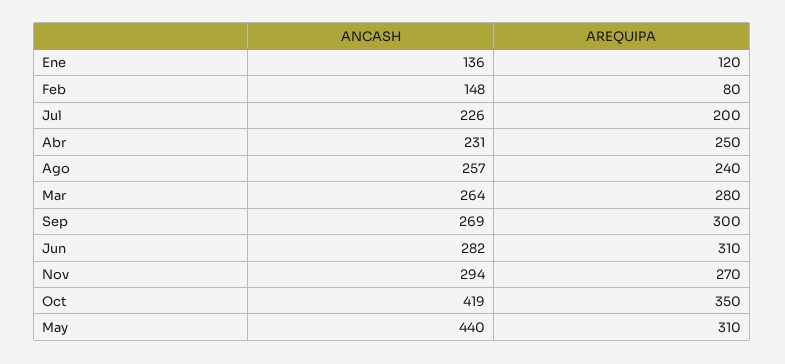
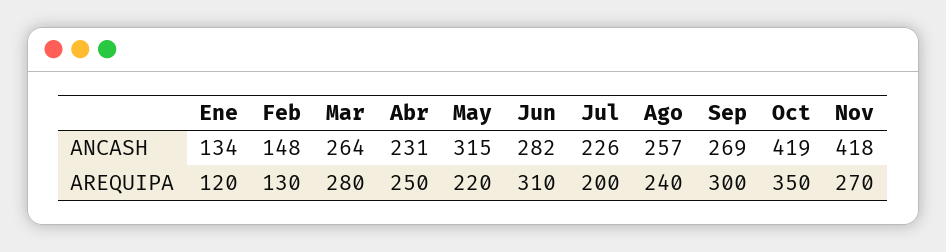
ANCASH, Ene: 136 -> 134
AREQUIPA, Feb: 80 -> 130
ANCASH, Nov: 294 -> 418
ANCASH, May: 440 -> 315
AREQUIPA, May: 310 -> 220

